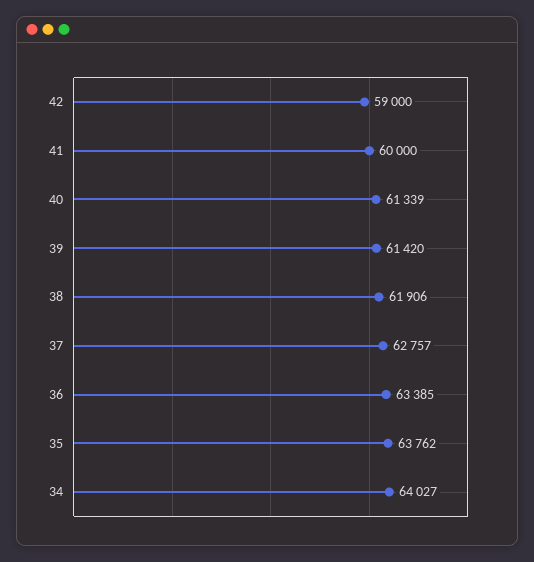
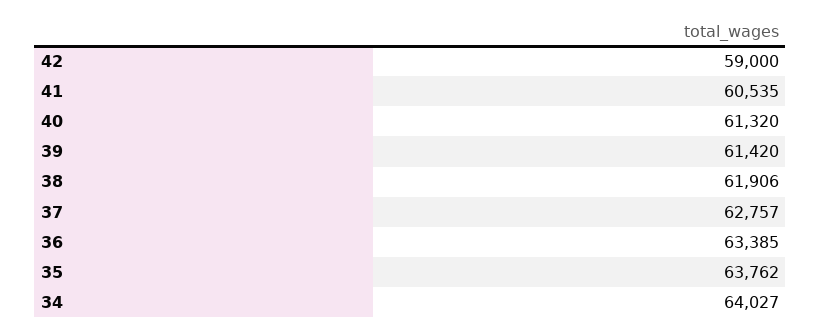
41: 60000 -> 60535
40: 61339 -> 61320

